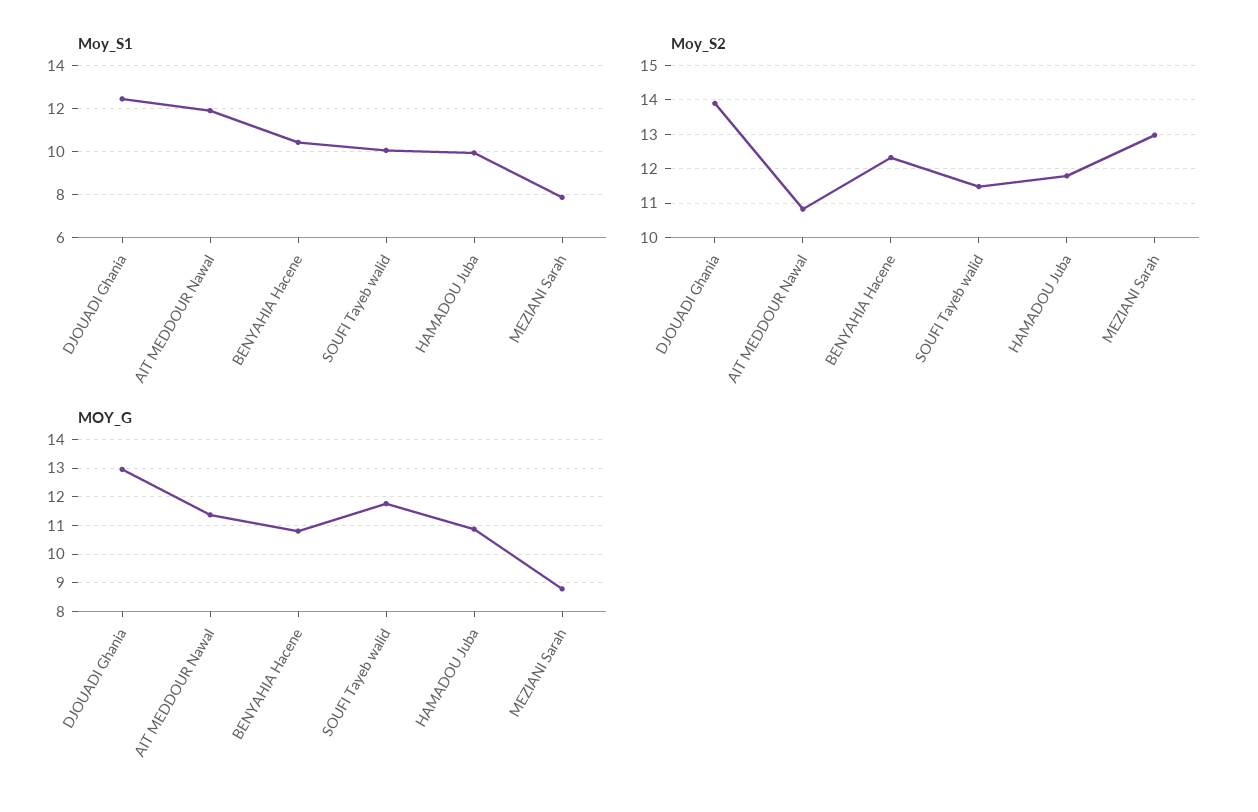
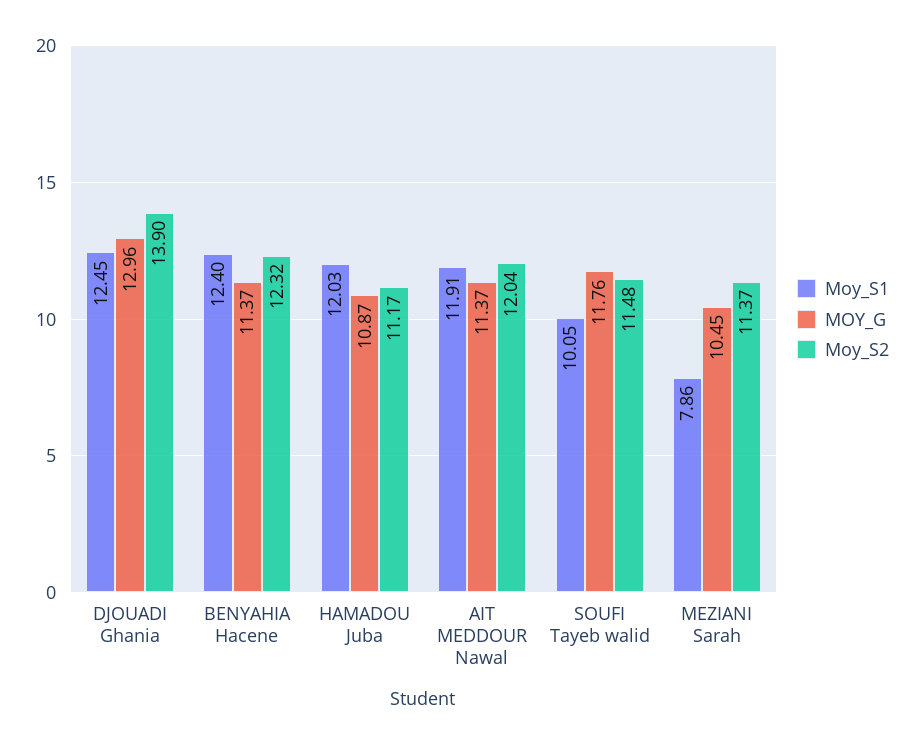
Moy_S1, BENYAHIA Hacene: 10.5 -> 12.4
Moy_S1, HAMADOU Juba: 10 -> 12.03
Moy_S2, AIT MEDDOUR Nawal: 10.8 -> 12.04
Moy_S2, HAMADOU Juba: 11.8 -> 11.17
Moy_S2, MEZIANI Sarah: 13 -> 11.37
MOY_G, BENYAHIA Hacene: 10.75 -> 11.37
MOY_G, MEZIANI Sarah: 8.75 -> 10.45

